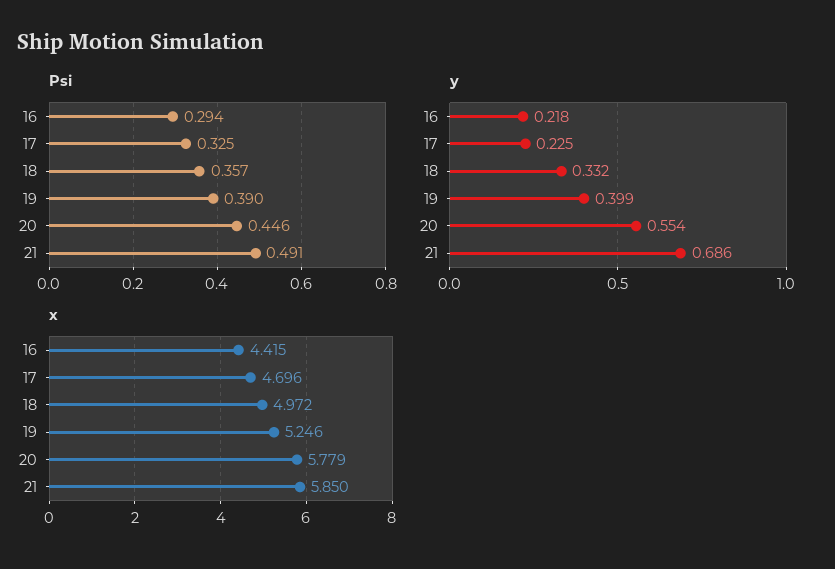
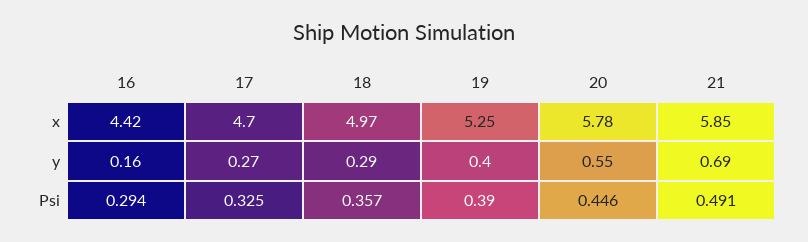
y, 16: 0.218 -> 0.16
y, 17: 0.225 -> 0.27
y, 18: 0.332 -> 0.29

